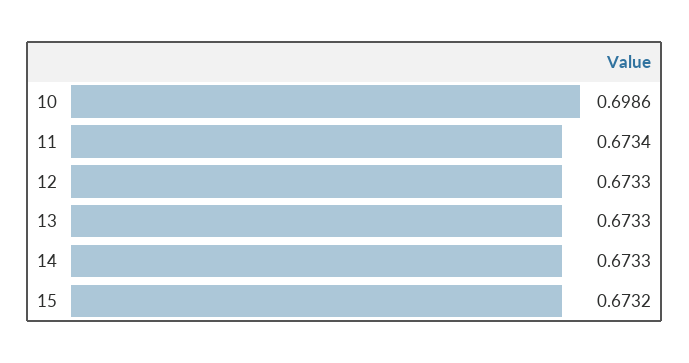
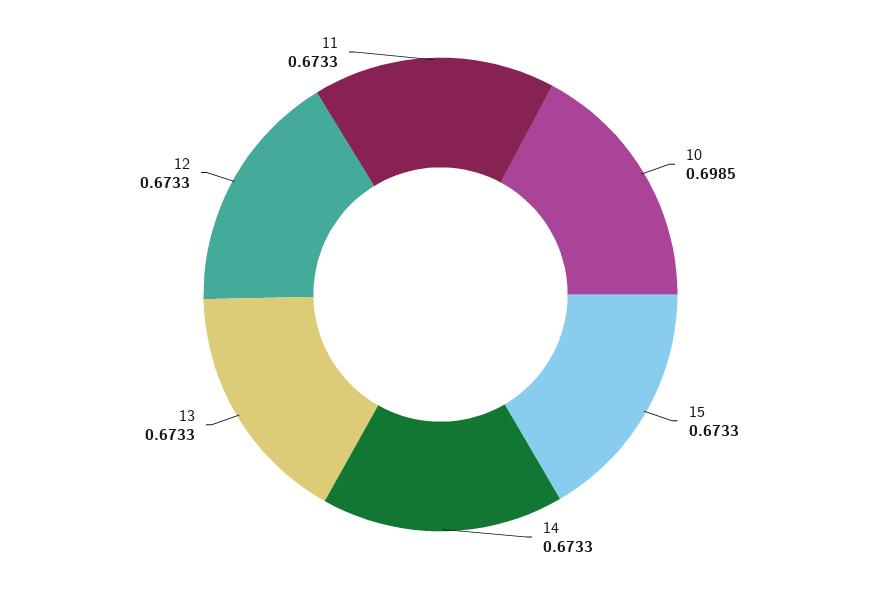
10: 0.6986 -> 0.6985
11: 0.6734 -> 0.6733
15: 0.6732 -> 0.6733

